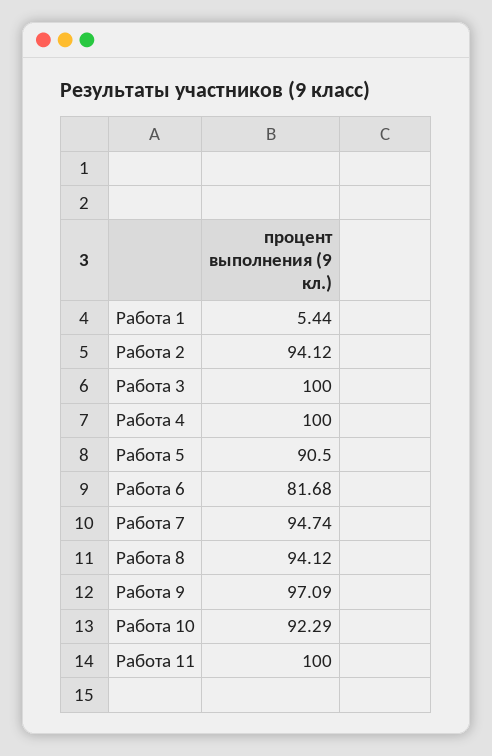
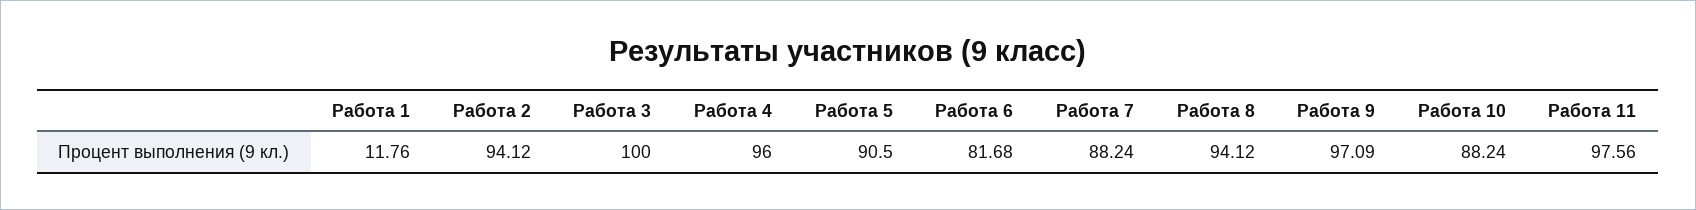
Работа 1: 5.44 -> 11.76
Работа 4: 100 -> 96
Работа 7: 94.74 -> 88.24
Работа 10: 92.29 -> 88.24
Работа 11: 100 -> 97.56

